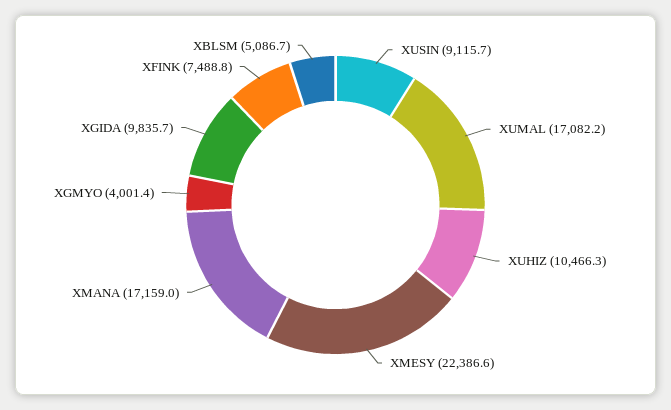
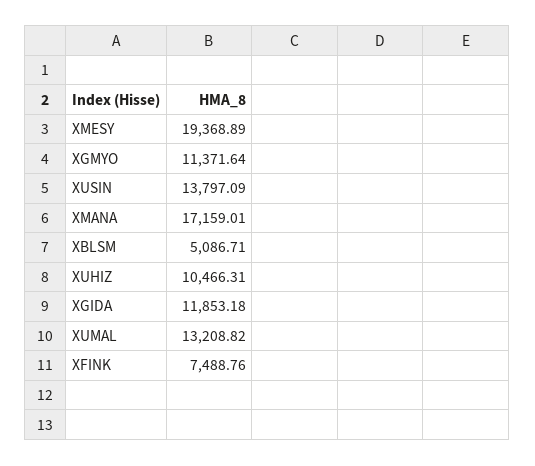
XUSIN: 9115.7 -> 13797.09
XUMAL: 17082.2 -> 13208.82
XMESY: 22386.6 -> 19368.89
XGMYO: 4001.4 -> 11371.64
XGIDA: 9835.7 -> 11853.18

